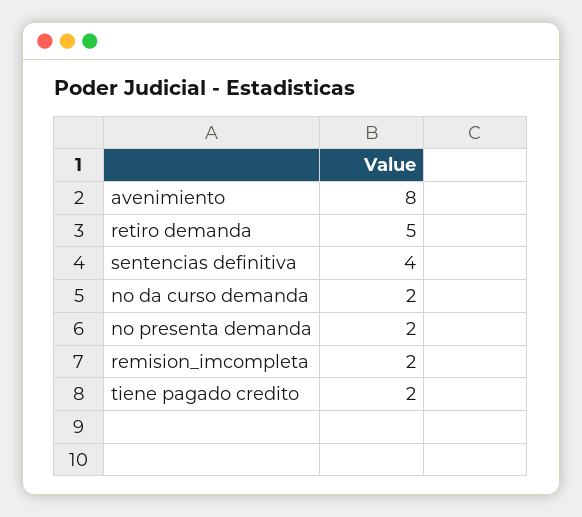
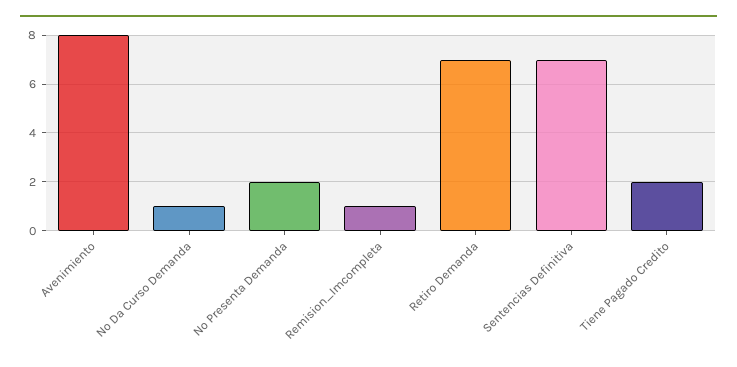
retiro demanda: 5 -> 7
sentencias definitiva: 4 -> 7
no da curso demanda: 2 -> 1
remision_imcompleta: 2 -> 1

